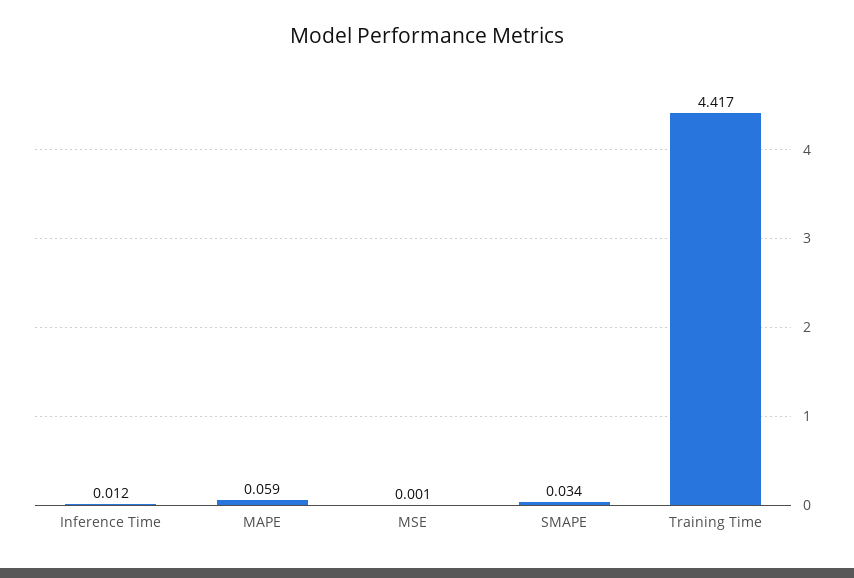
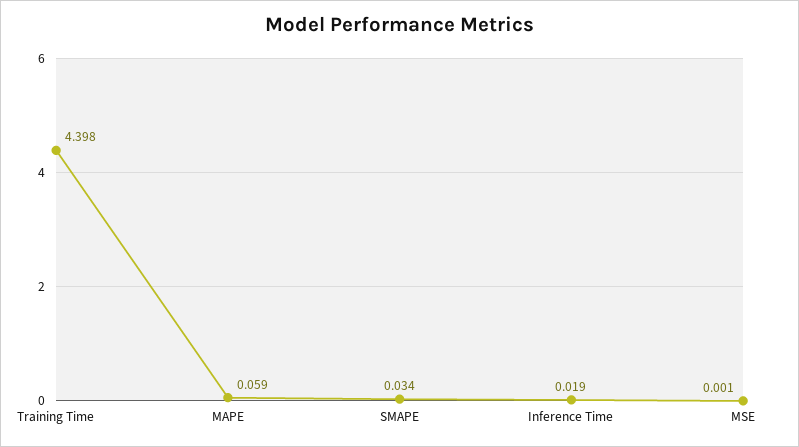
Inference Time: 0.012 -> 0.019
Training Time: 4.417 -> 4.398

